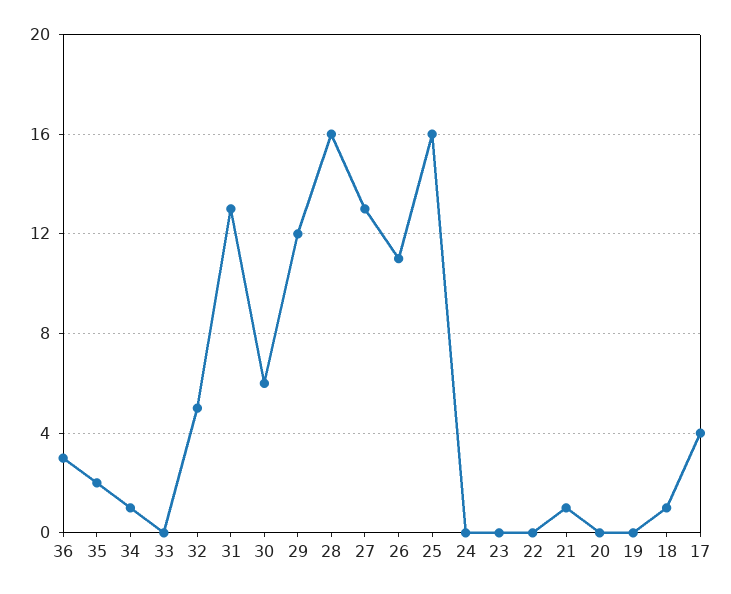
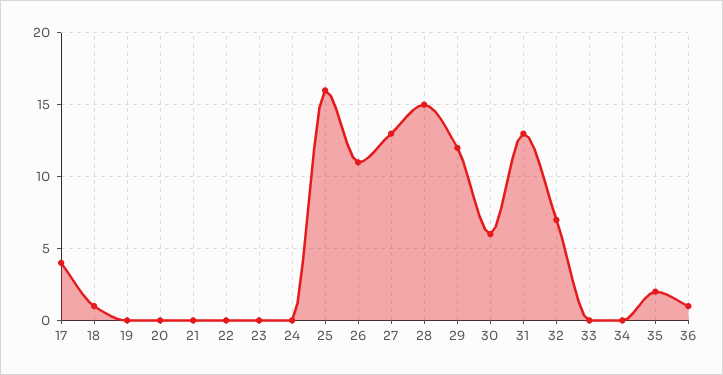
36: 3 -> 1
34: 1 -> 0
32: 5 -> 7
28: 16 -> 15
21: 1 -> 0

